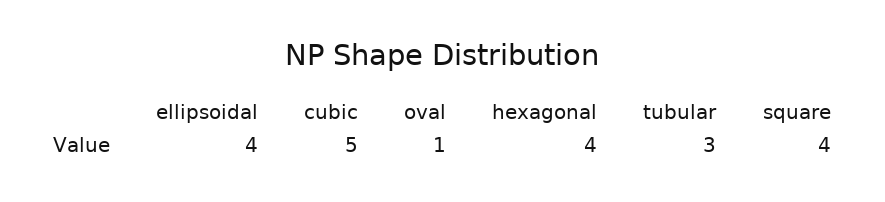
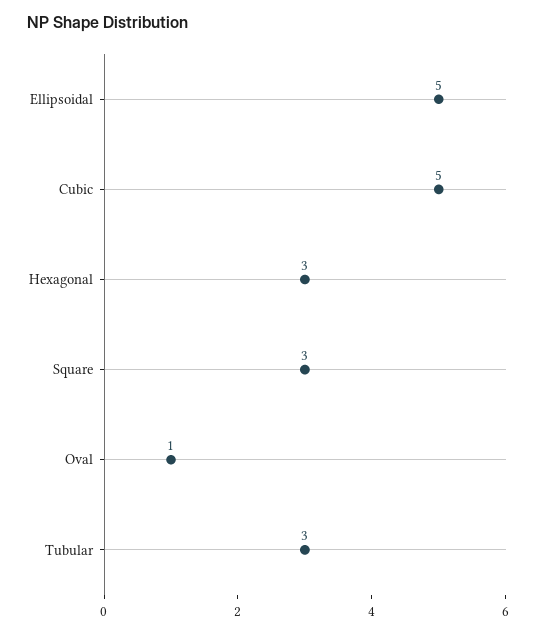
ellipsoidal: 4 -> 5
hexagonal: 4 -> 3
square: 4 -> 3

